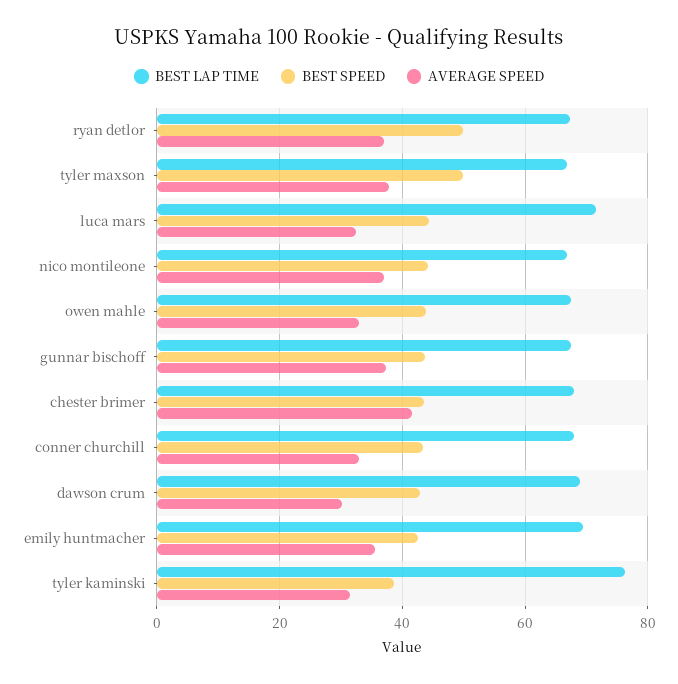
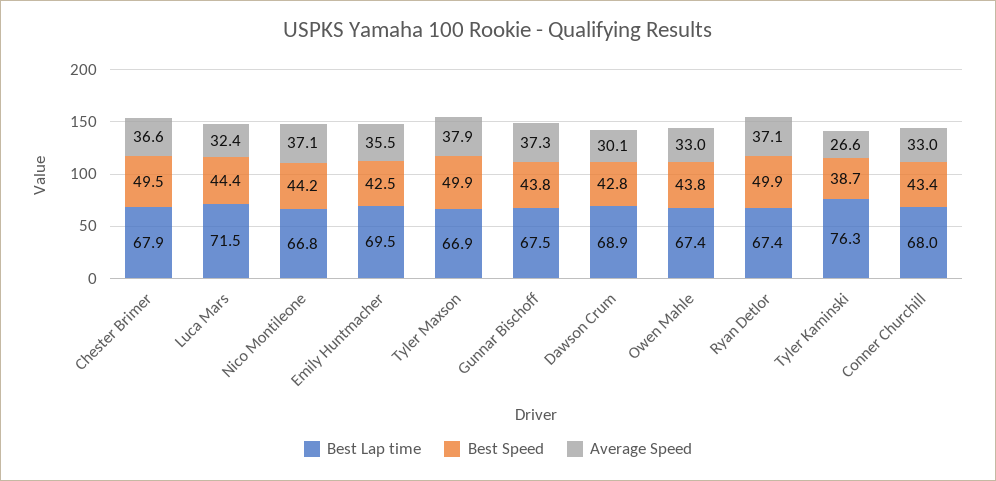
BEST SPEED, chester brimer: 44 -> 49.5
AVERAGE SPEED, chester brimer: 42 -> 36.6
AVERAGE SPEED, tyler kaminski: 32 -> 26.6

